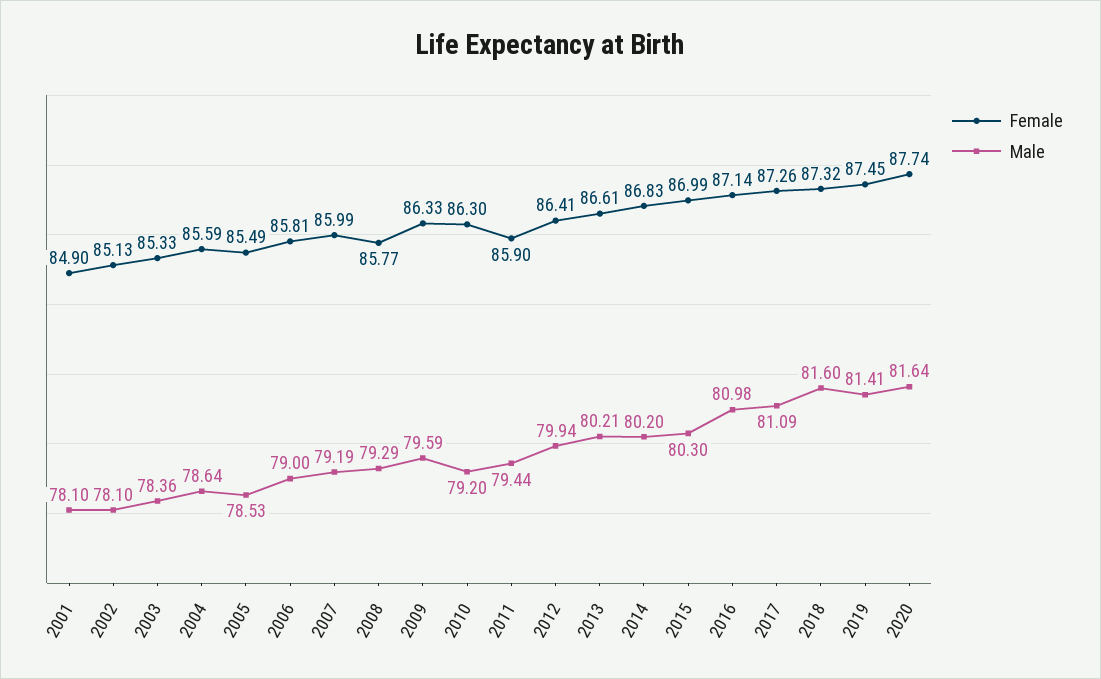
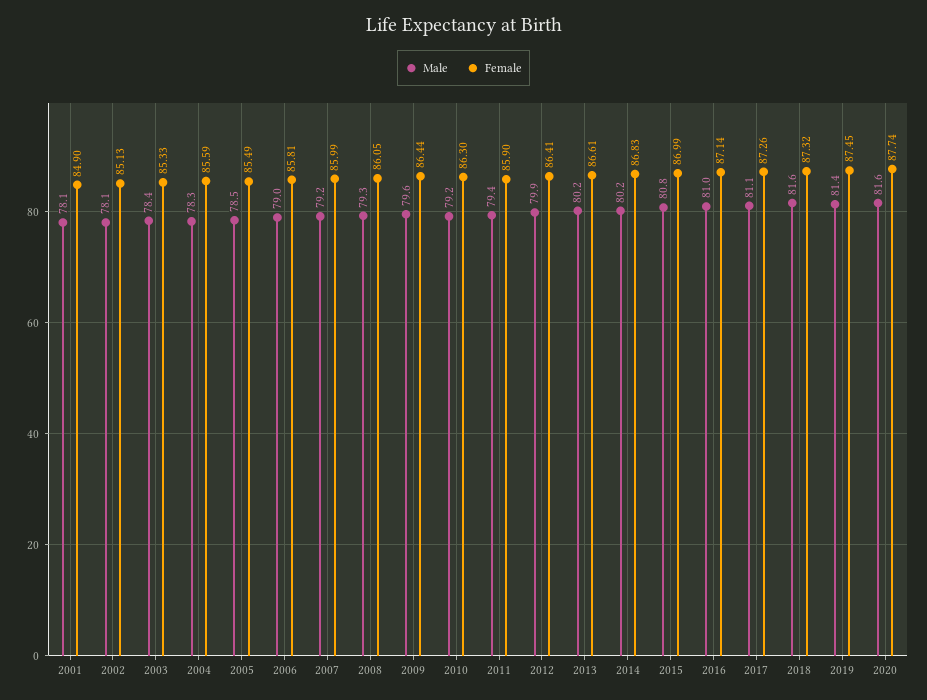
Male, 2004: 78.64 -> 78.3
Female, 2008: 85.77 -> 86.05
Female, 2009: 86.33 -> 86.44
Male, 2015: 80.3 -> 80.8

